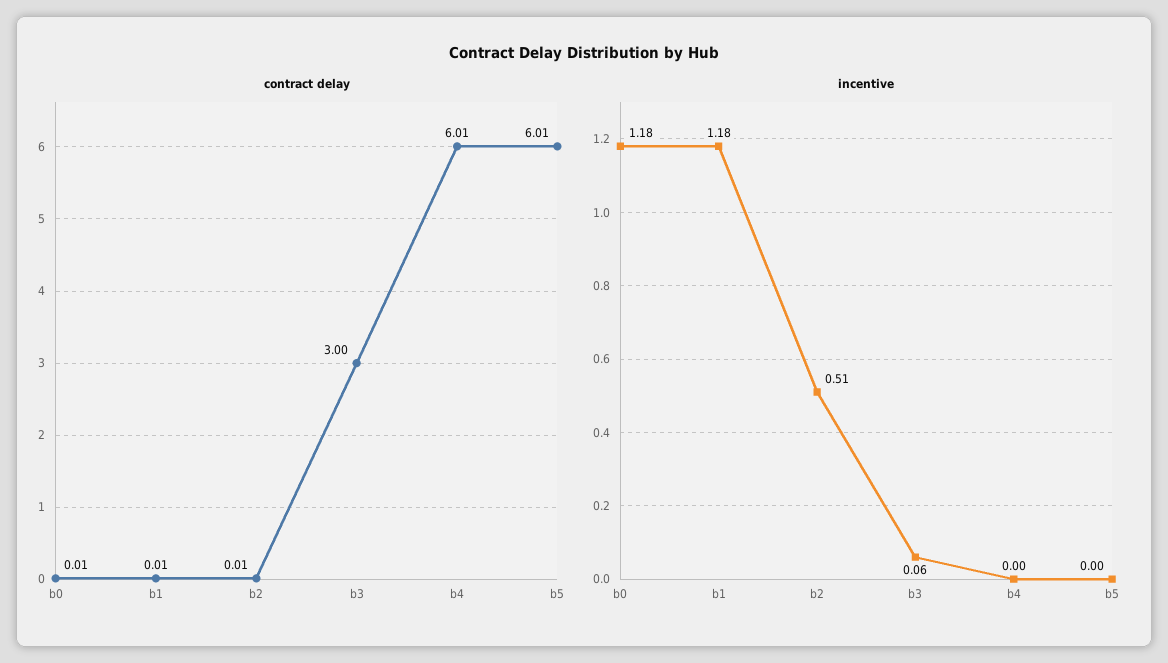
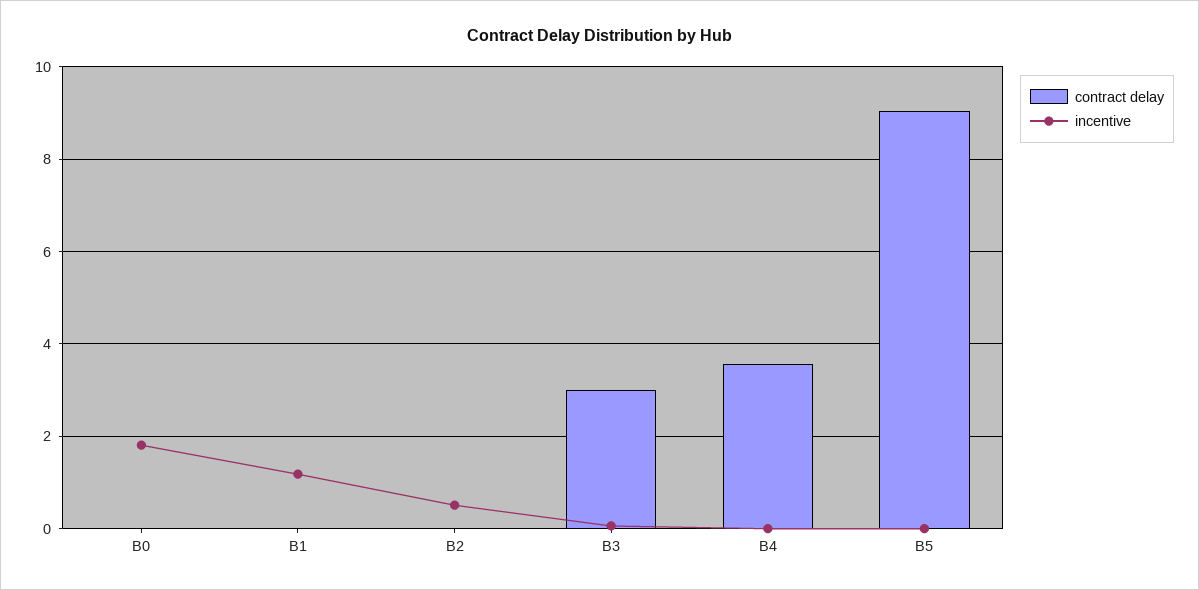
contract delay, b4: 6.01 -> 3.6
contract delay, b5: 6.01 -> 9
incentive, b0: 1.18 -> 1.8

